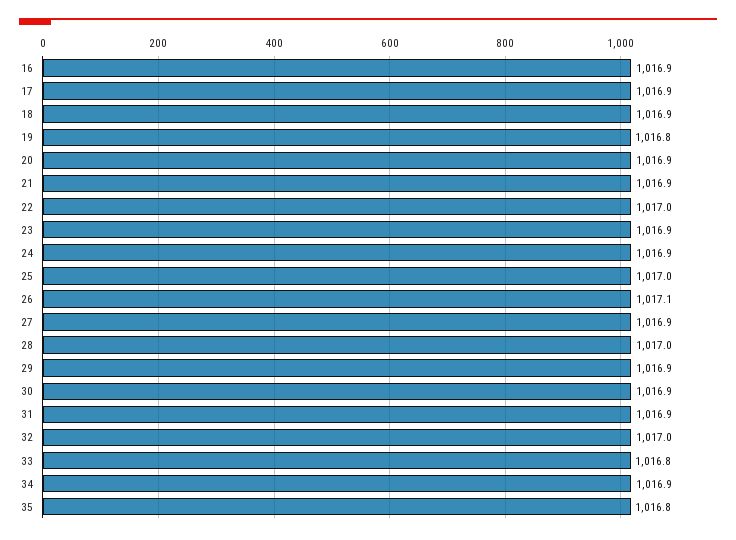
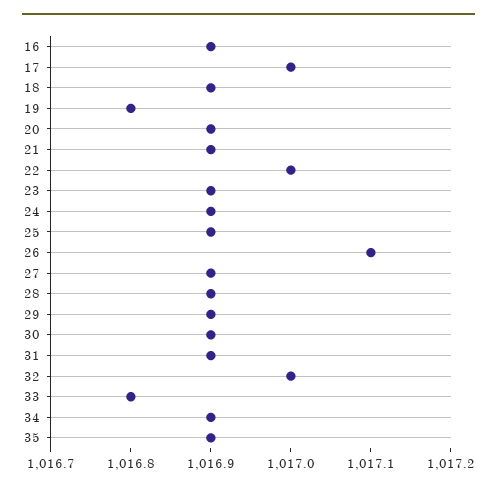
17: 1016.9 -> 1017
25: 1017 -> 1016.9
28: 1017 -> 1016.9
35: 1016.8 -> 1016.9

